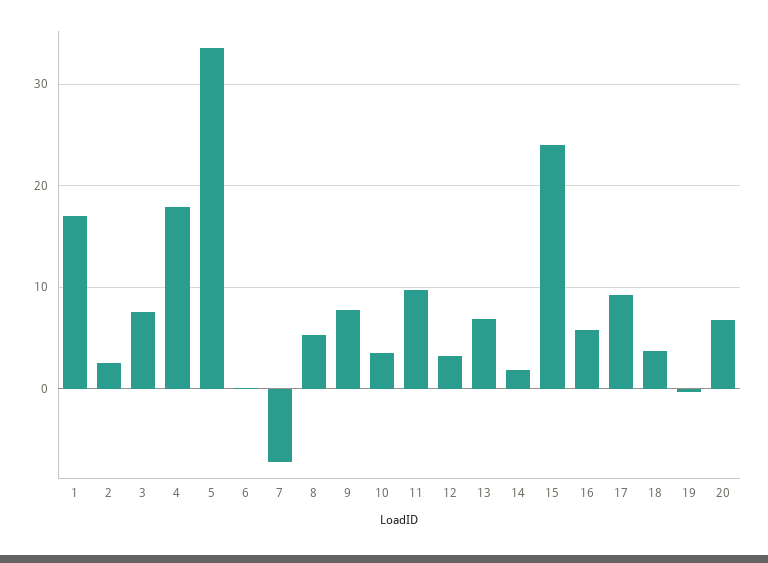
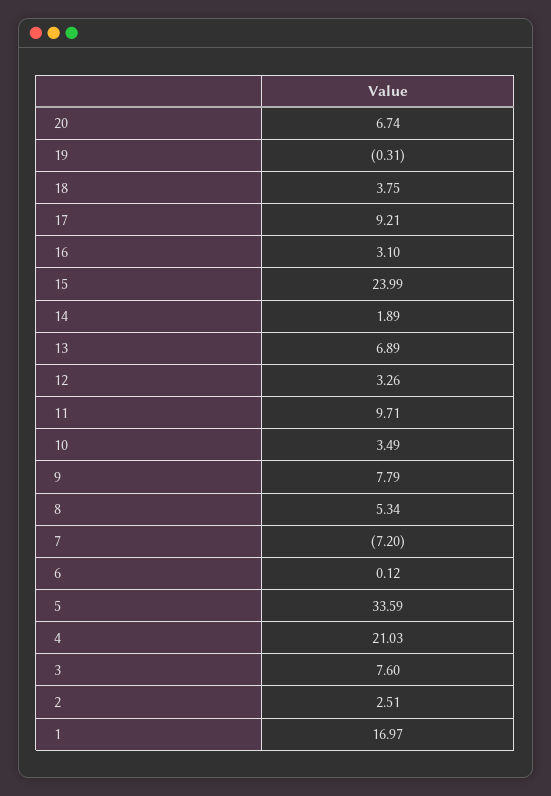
4: 18 -> 21.03
16: 6 -> 3.1

